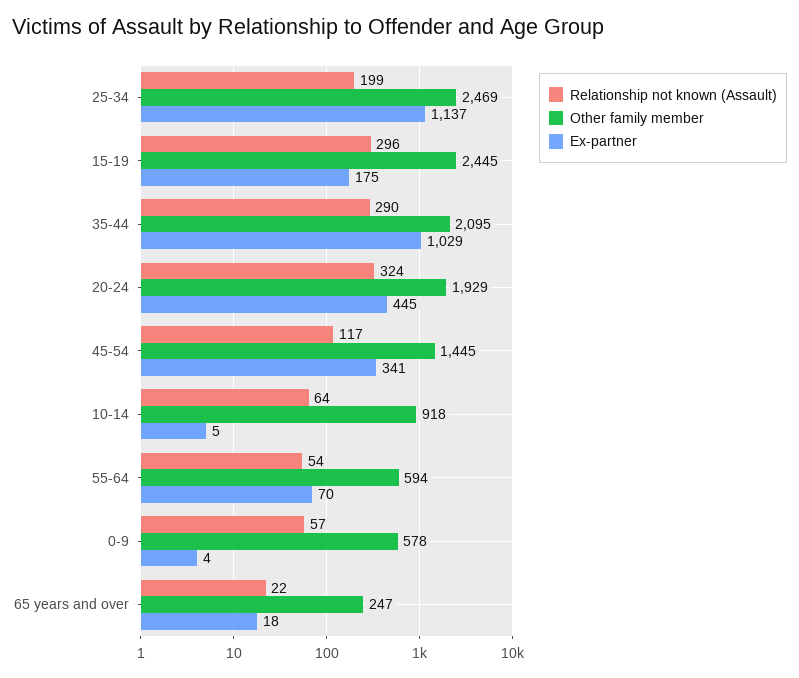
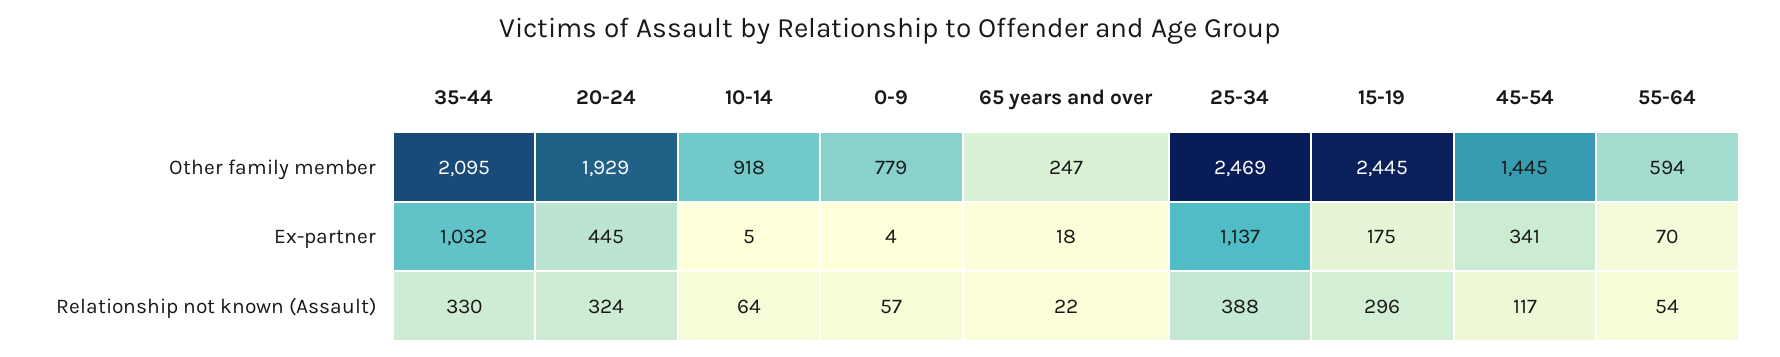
Relationship not known (Assault), 25-34: 199 -> 388
Relationship not known (Assault), 35-44: 290 -> 330
Ex-partner, 35-44: 1029 -> 1032
Other family member, 0-9: 578 -> 779

